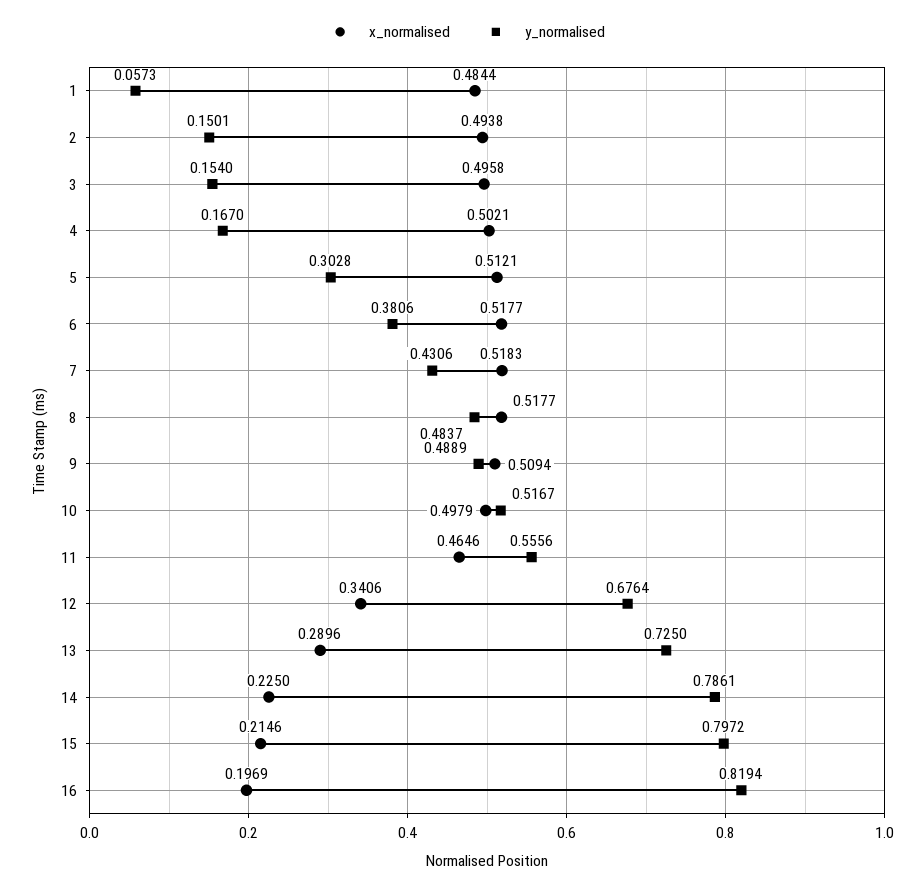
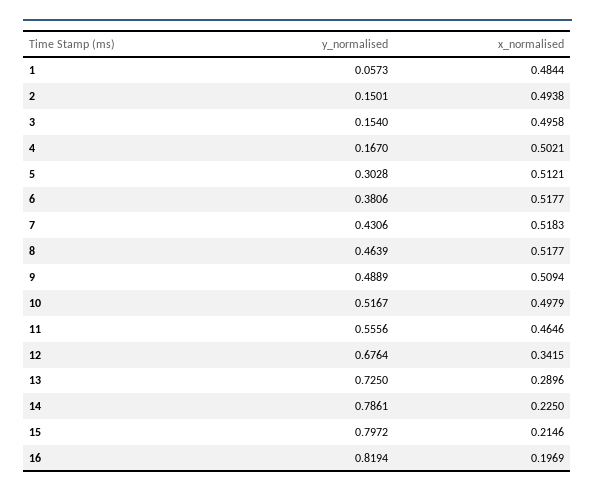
y_normalised, 8: 0.4837 -> 0.4639
x_normalised, 12: 0.3406 -> 0.3415

